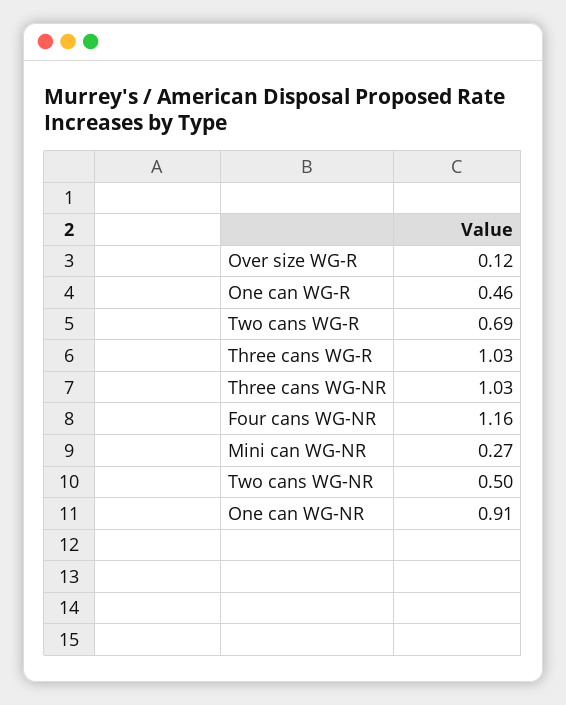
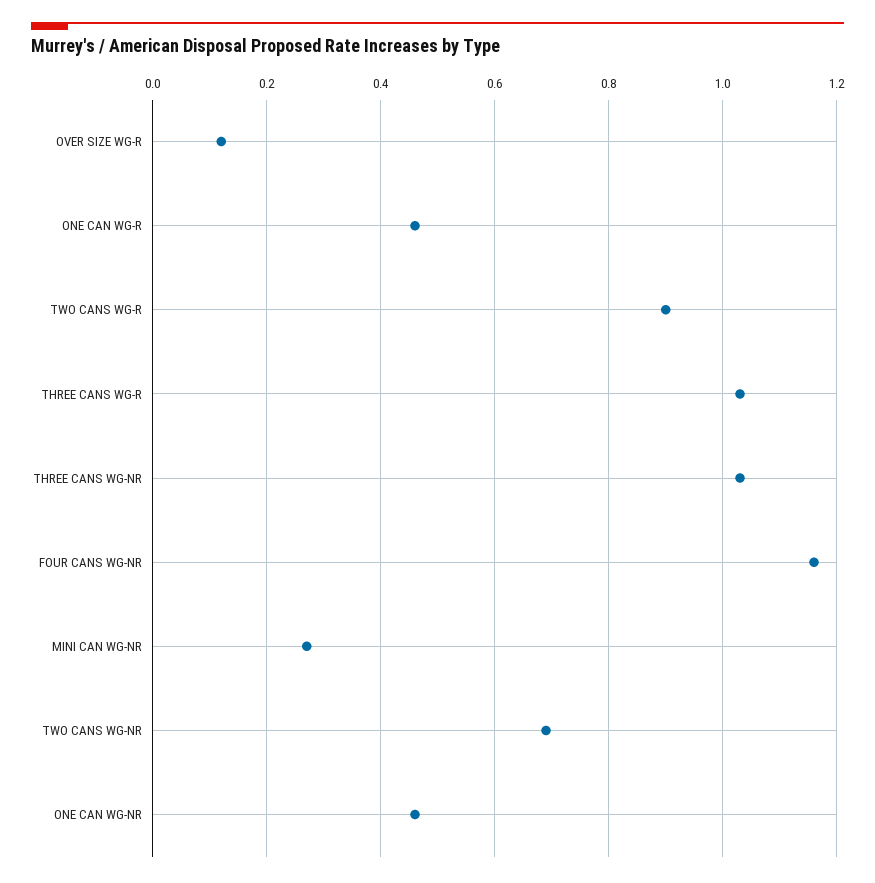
Two cans WG-R: 0.69 -> 0.9
Two cans WG-NR: 0.5 -> 0.7
One can WG-NR: 0.91 -> 0.45

